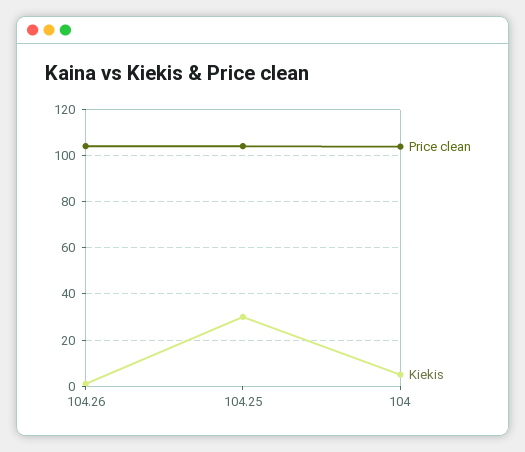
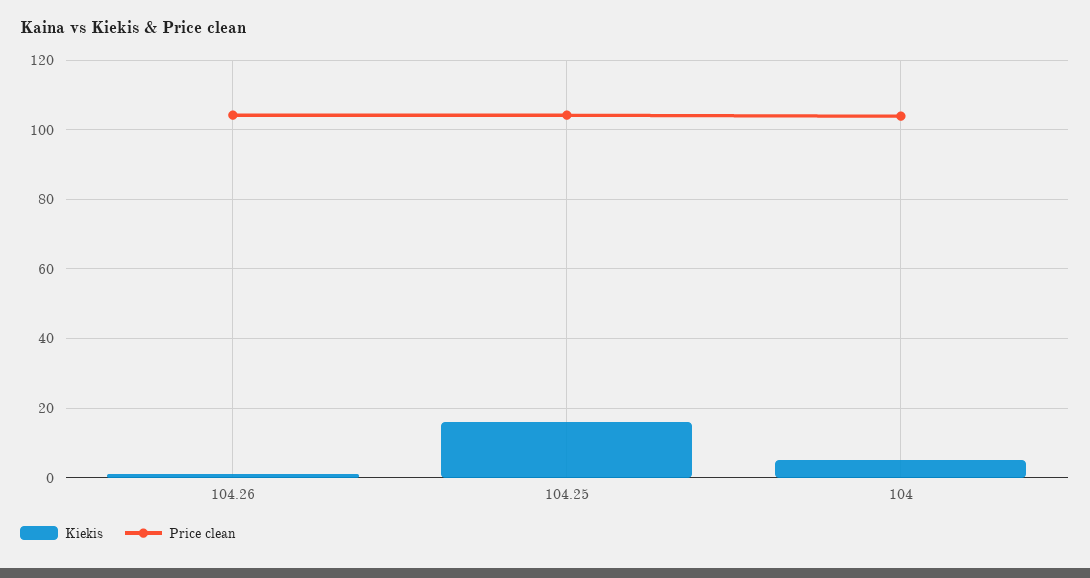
Kiekis, 104.25: 30 -> 16

